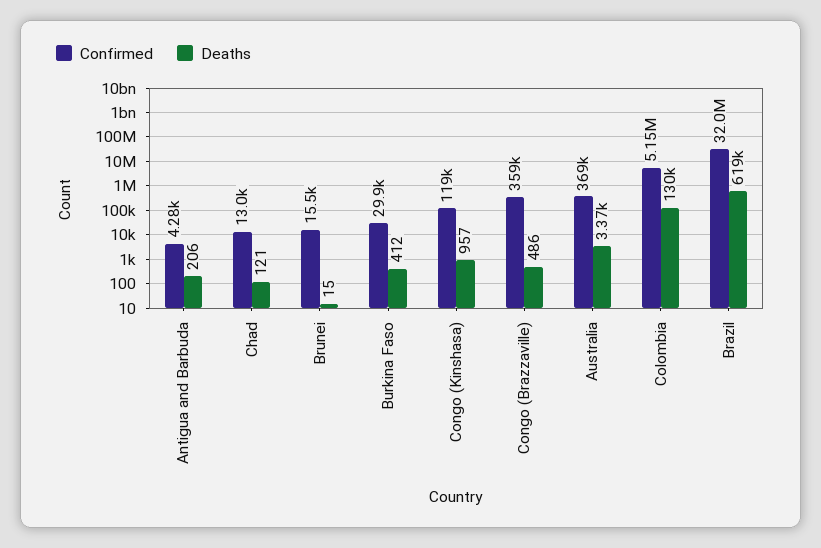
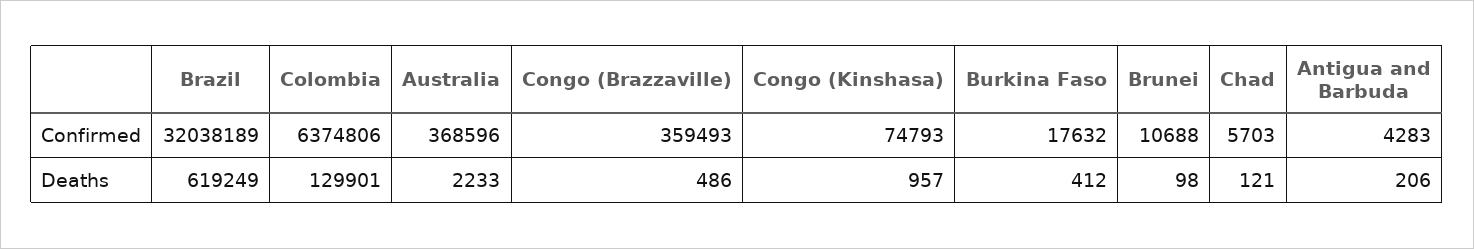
Confirmed, Chad: 13000 -> 5703
Confirmed, Brunei: 15500 -> 10688
Deaths, Brunei: 15 -> 98
Confirmed, Burkina Faso: 29900 -> 17632
Confirmed, Congo (Kinshasa): 119000 -> 74793
Deaths, Australia: 3370 -> 2233
Confirmed, Colombia: 5150000 -> 6374806

